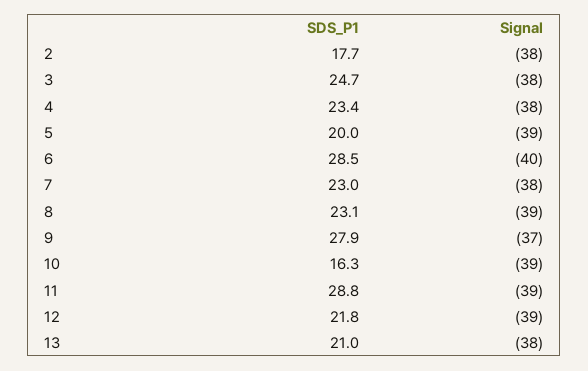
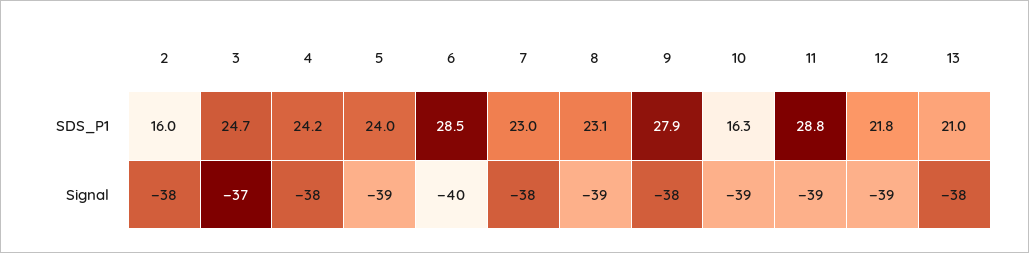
SDS_P1, 2: 17.7 -> 16
Signal, 3: -38 -> -37
SDS_P1, 4: 23.4 -> 24.2
SDS_P1, 5: 20 -> 24
Signal, 9: -37 -> -38

